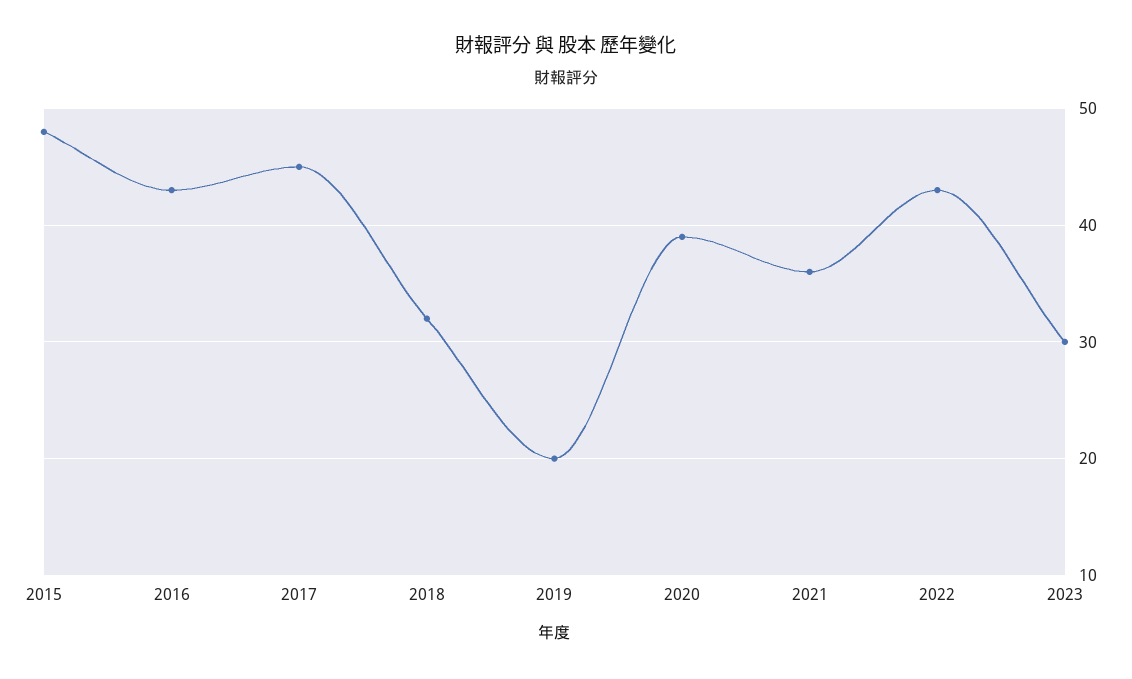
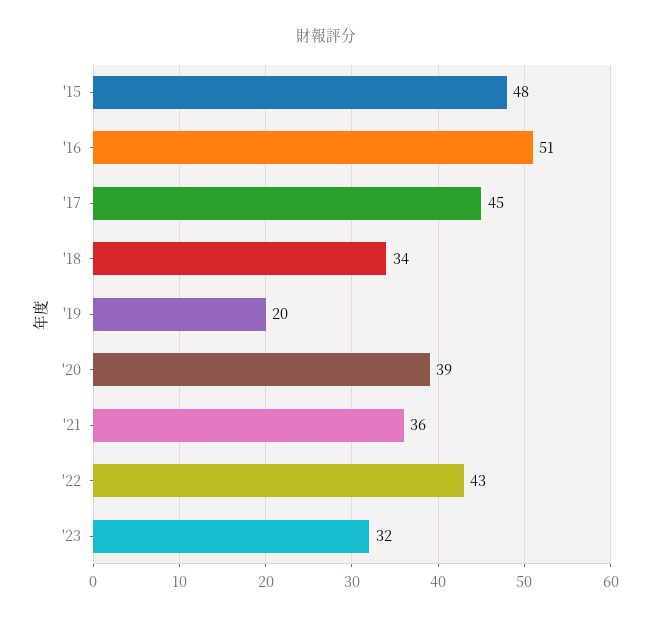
2016: 43 -> 51
2018: 32 -> 34
2023: 30 -> 32

